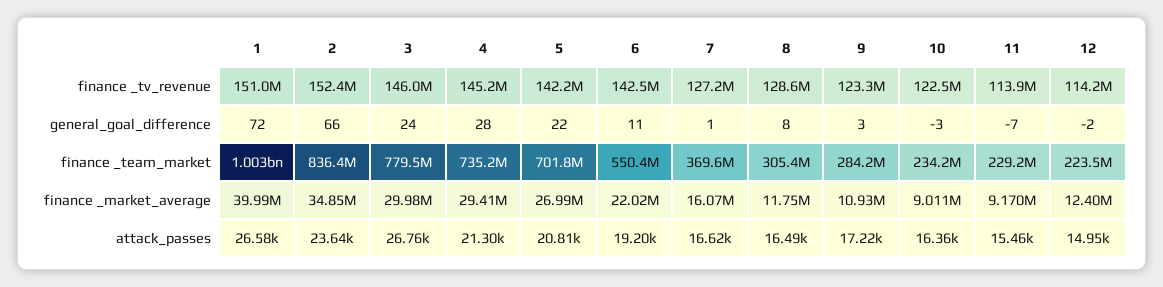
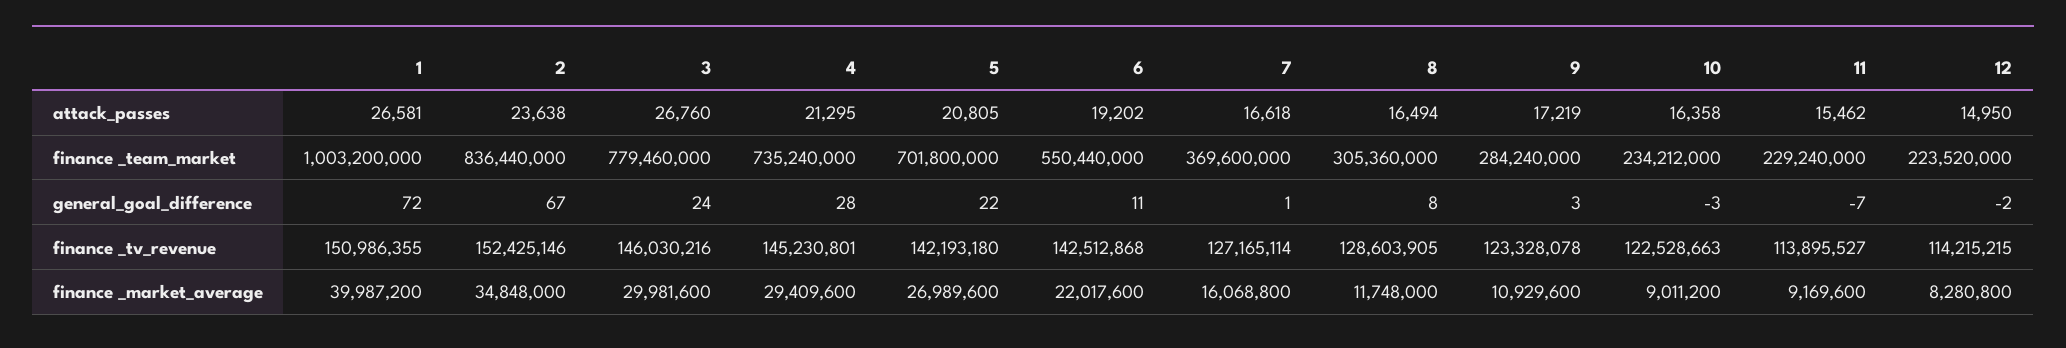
2, general_goal_difference: 66 -> 67
12, finance _market_average: 12400000 -> 8280800

